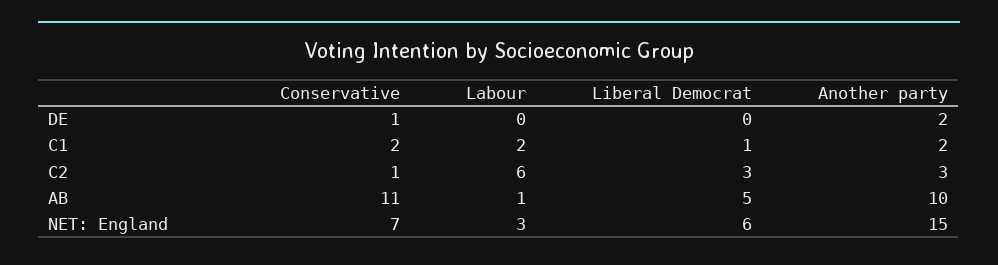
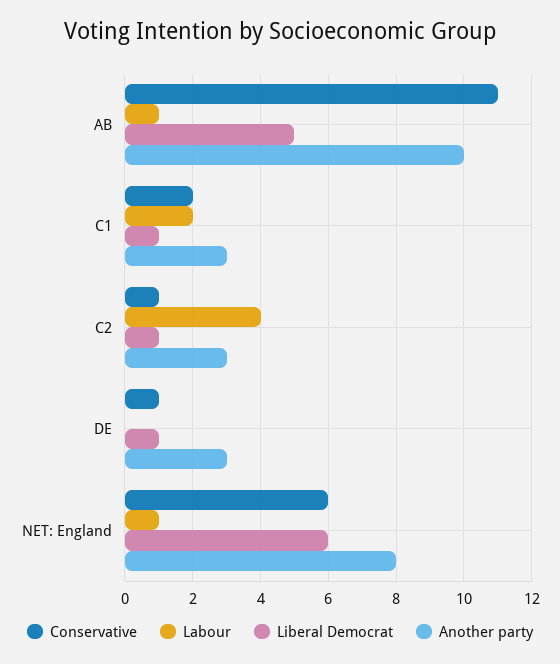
Liberal Democrat, DE: 0 -> 1
Another party, DE: 2 -> 3
Another party, C1: 2 -> 3
Labour, C2: 6 -> 4
Liberal Democrat, C2: 3 -> 1
Conservative, NET: England: 7 -> 6
Labour, NET: England: 3 -> 1
Another party, NET: England: 15 -> 8

